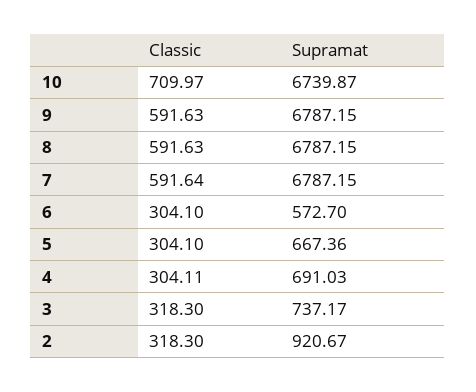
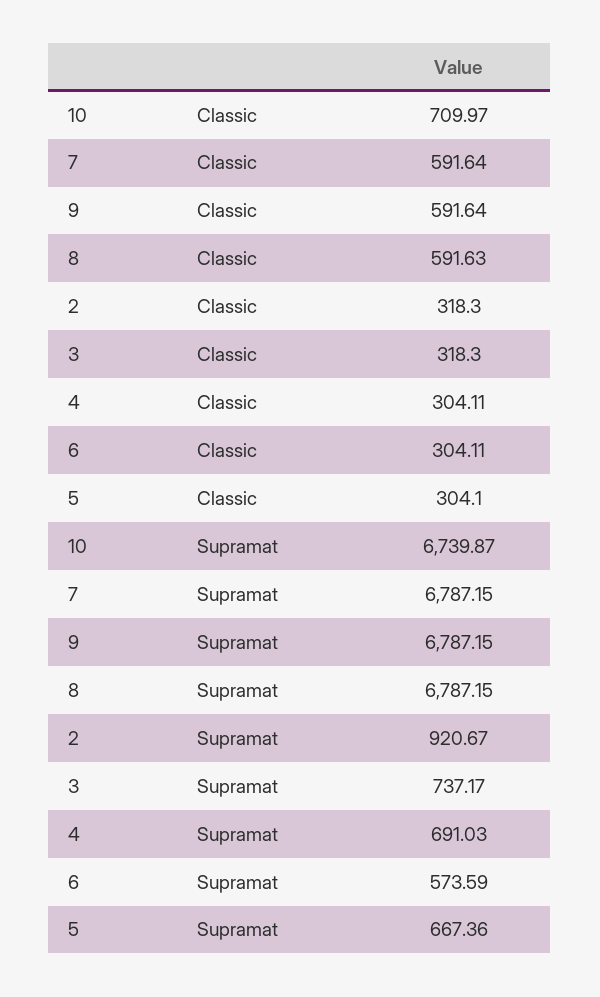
Classic, 9: 591.63 -> 591.64
Classic, 6: 304.1 -> 304.11
Supramat, 6: 572.7 -> 573.59

